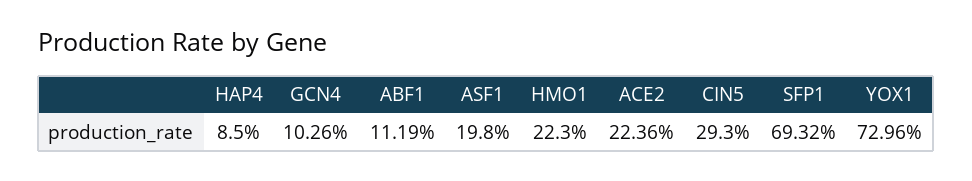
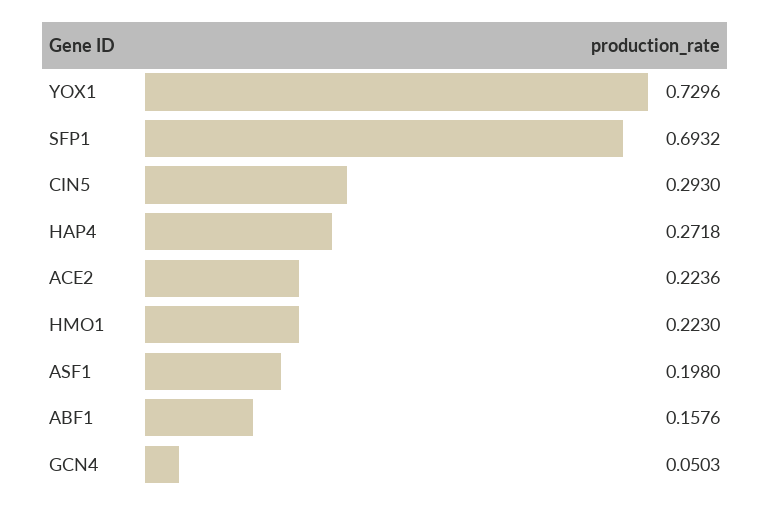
HAP4: 0.085 -> 0.2718
GCN4: 0.1026 -> 0.0503
ABF1: 0.1119 -> 0.1576

